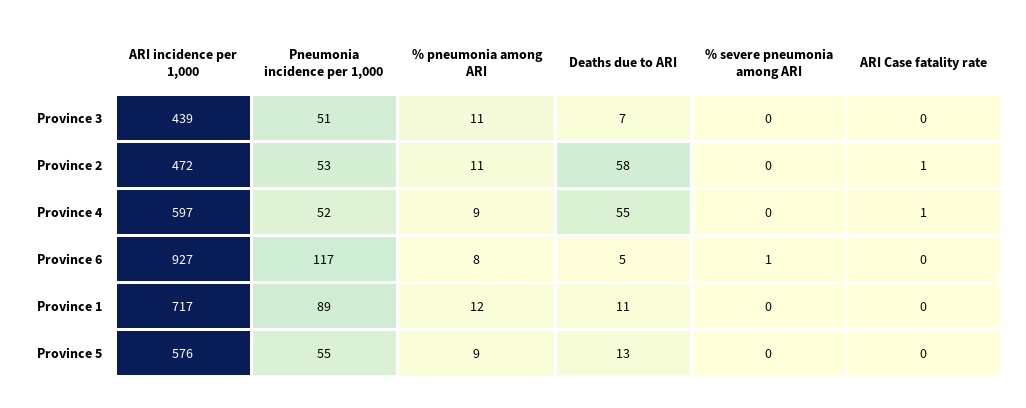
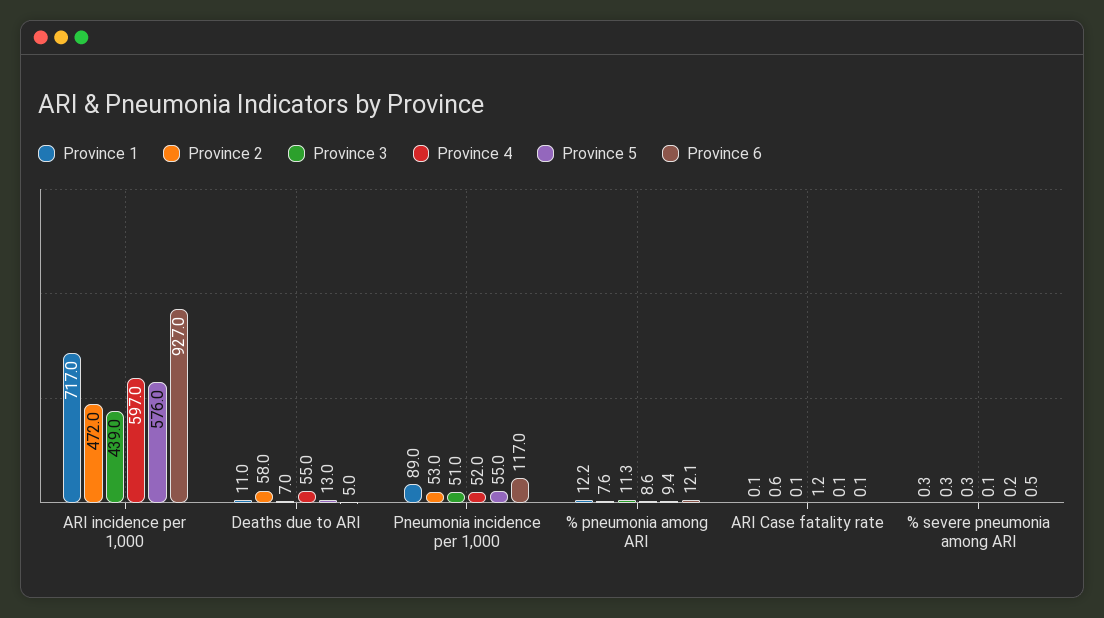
Province 2, % pneumonia among ARI: 11 -> 7.6
Province 6, % pneumonia among ARI: 8 -> 12.1

